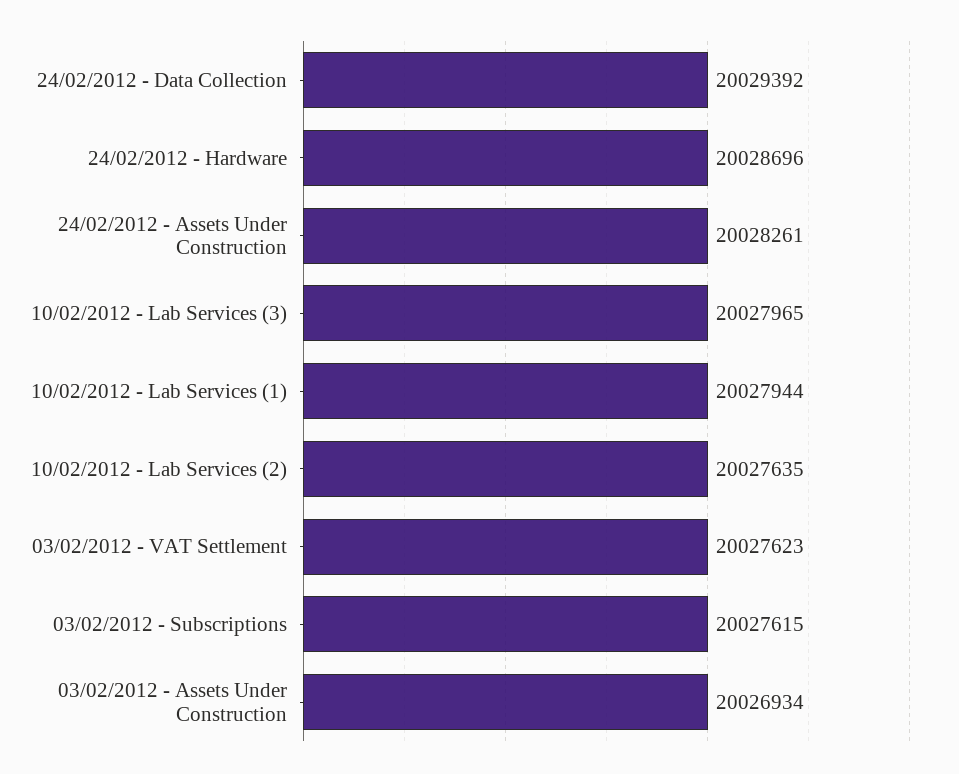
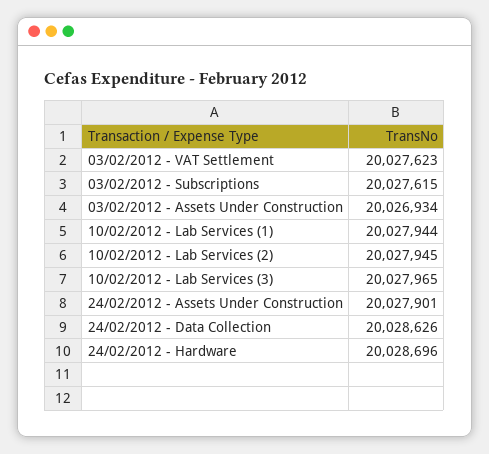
24/02/2012 - Data Collection: 20029392 -> 20028626
24/02/2012 - Assets Under Construction: 20028261 -> 20027901
10/02/2012 - Lab Services (2): 20027635 -> 20027945

